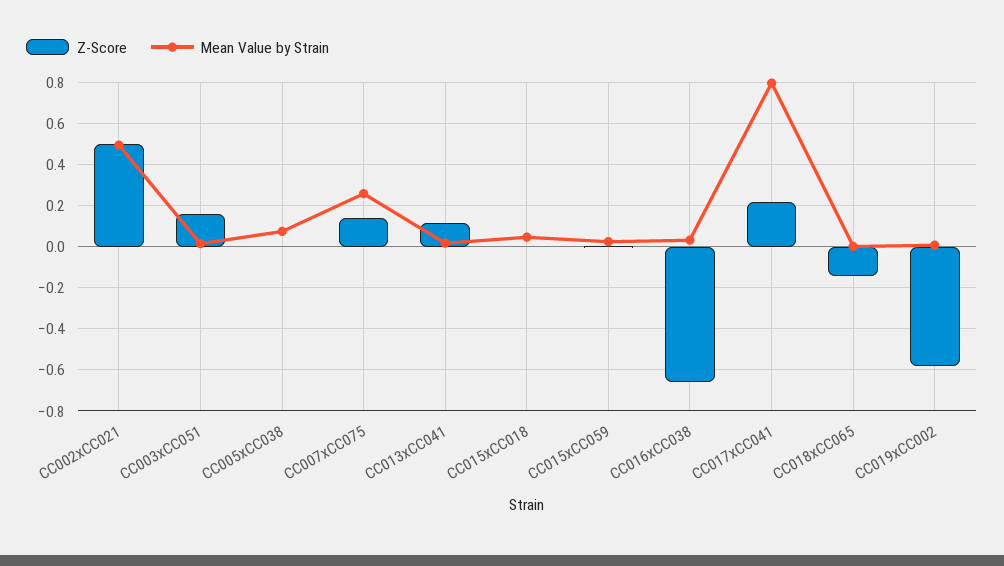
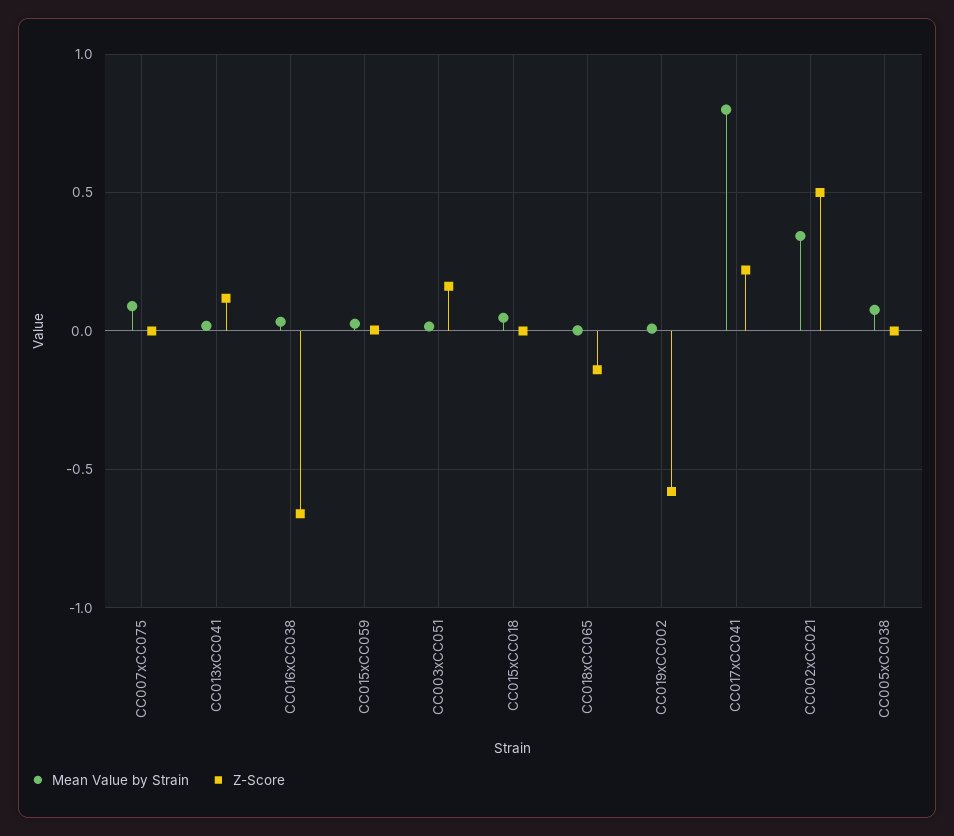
Mean Value by Strain, CC002xCC021: 0.5 -> 0.35
Z-Score, CC007xCC075: 0.15 -> 0
Mean Value by Strain, CC007xCC075: 0.25 -> 0.1

